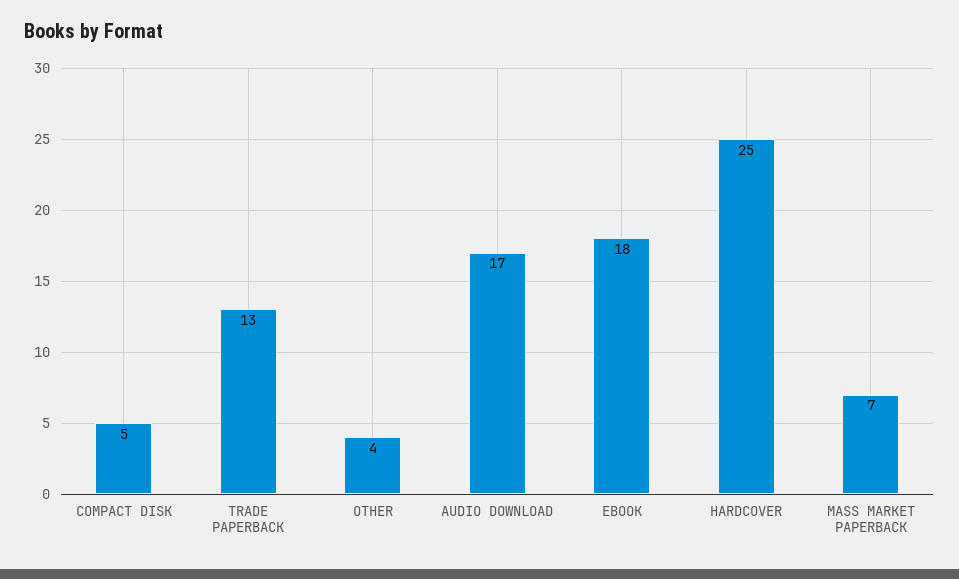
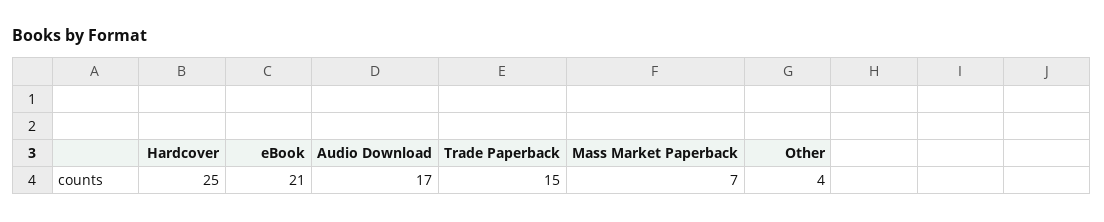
COMPACT DISK: 5 -> none
TRADE PAPERBACK: 13 -> 15
EBOOK: 18 -> 21

